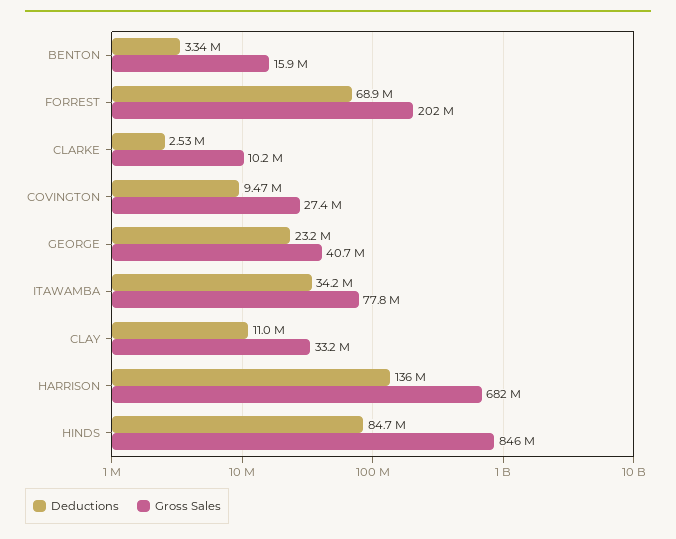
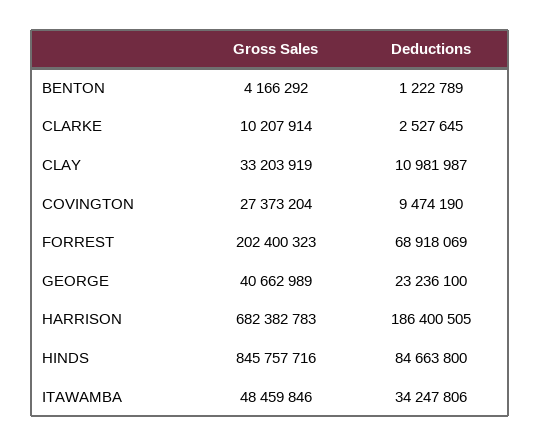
Deductions, BENTON: 3340000 -> 1222789
Gross Sales, BENTON: 15900000 -> 4166292
Gross Sales, ITAWAMBA: 77800000 -> 48459846
Deductions, HARRISON: 136000000 -> 186400505

